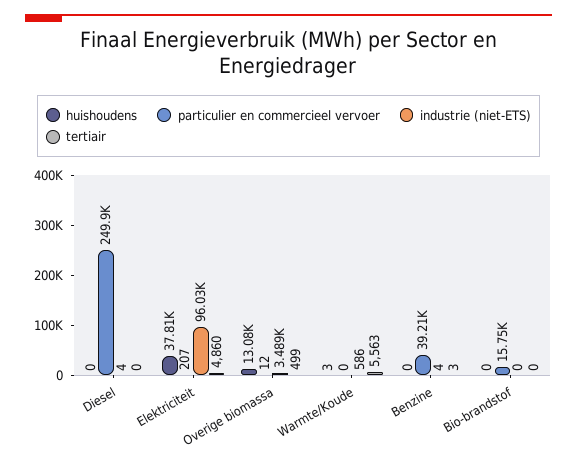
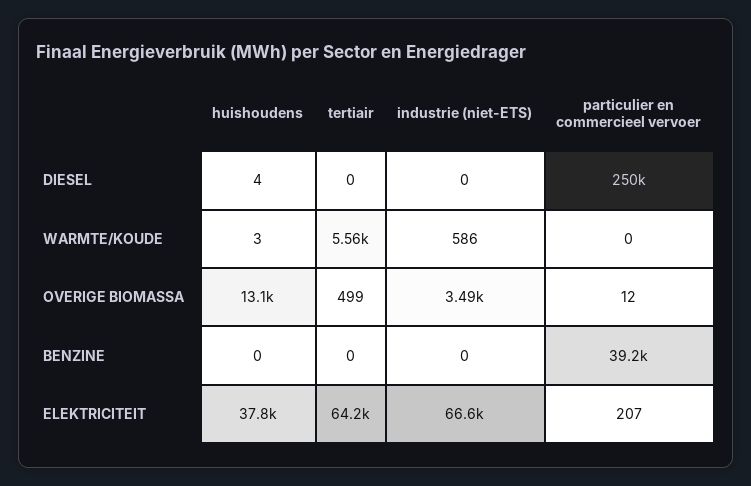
huishoudens, Diesel: 0 -> 4
industrie (niet-ETS), Diesel: 4 -> 0
industrie (niet-ETS), Elektriciteit: 96030 -> 66600
tertiair, Elektriciteit: 4860 -> 64200
industrie (niet-ETS), Benzine: 4 -> 0
tertiair, Benzine: 3 -> 0
huishoudens, Bio-brandstof: 0 -> none
particulier en commercieel vervoer, Bio-brandstof: 15750 -> none
industrie (niet-ETS), Bio-brandstof: 0 -> none
tertiair, Bio-brandstof: 0 -> none

